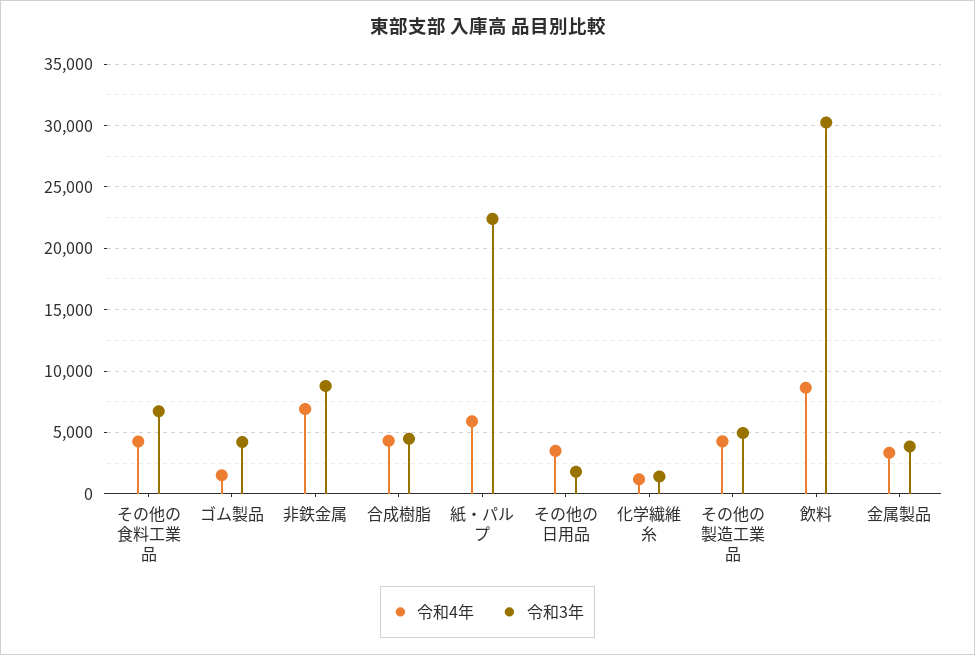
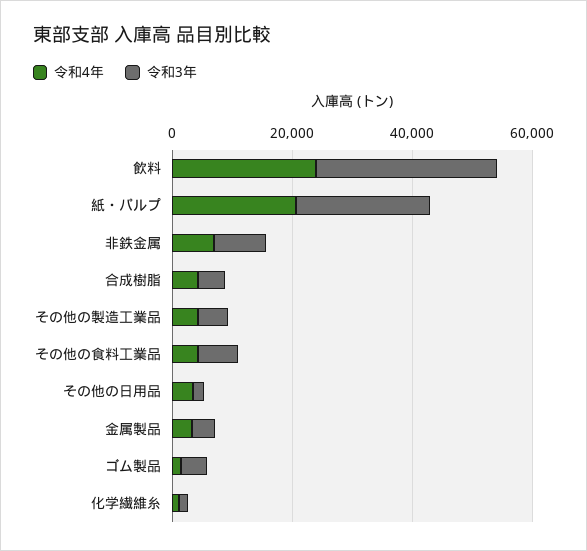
令和4年, 紙・パルプ: 6000 -> 20000
令和4年, 飲料: 8500 -> 25000

